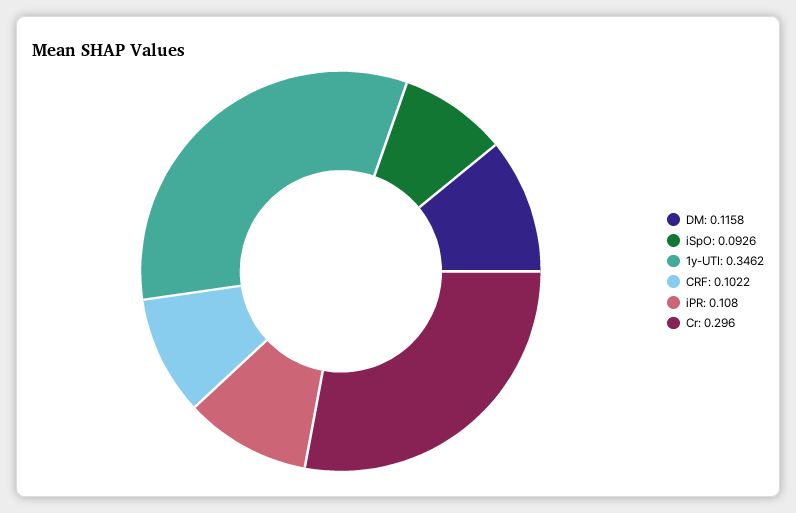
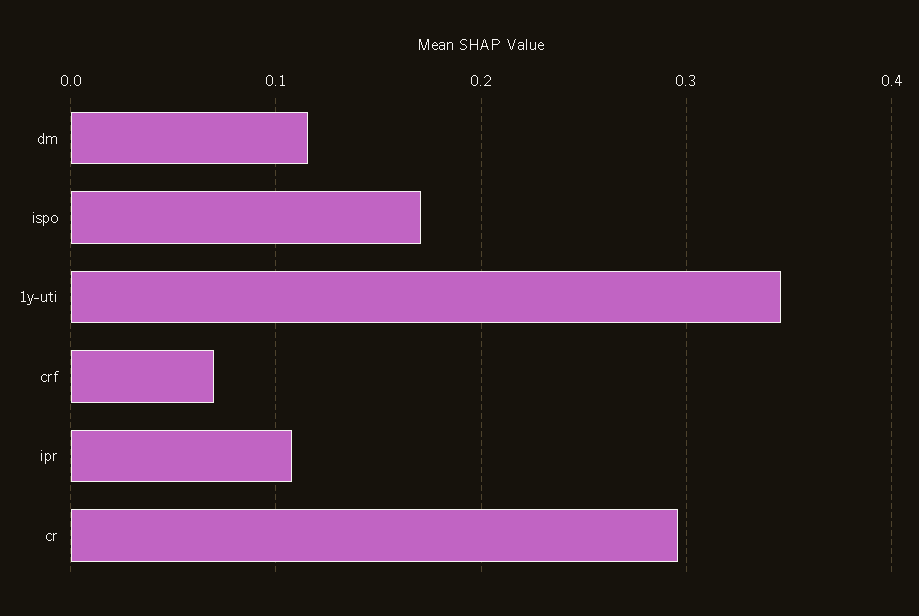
iSpO: 0.0926 -> 0.17
CRF: 0.1022 -> 0.07

